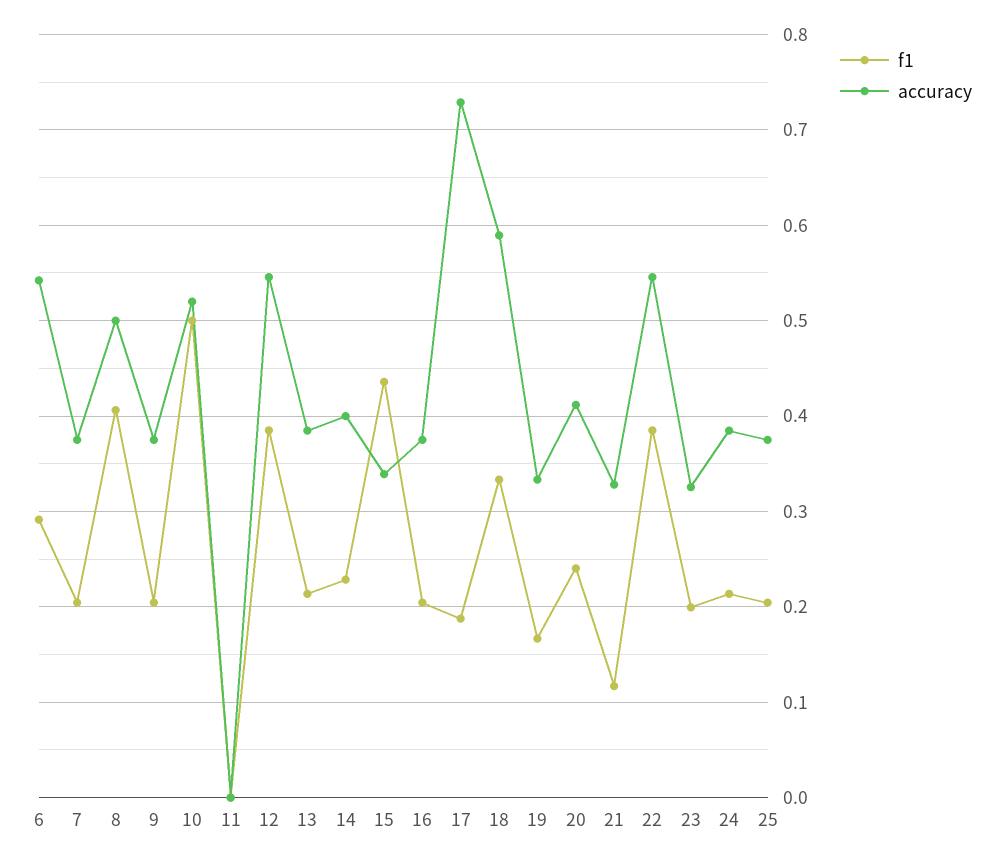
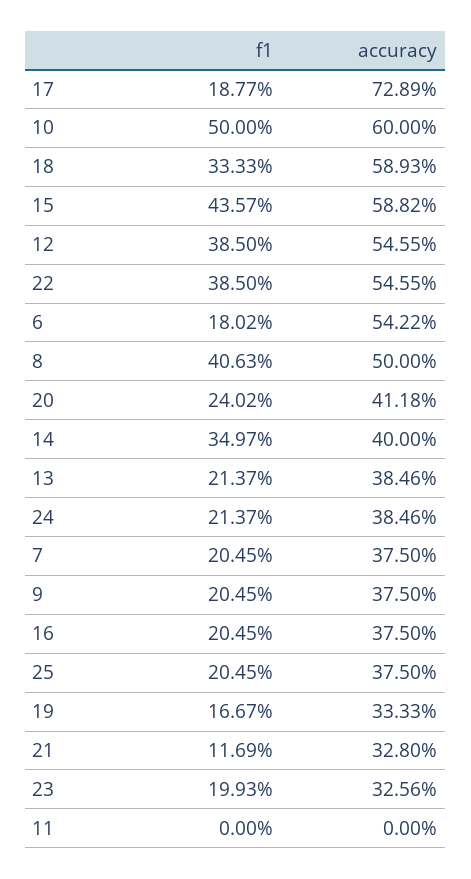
f1, 6: 0.29 -> 0.1802
accuracy, 10: 0.52 -> 0.6
f1, 14: 0.23 -> 0.3497
accuracy, 15: 0.34 -> 0.5882

